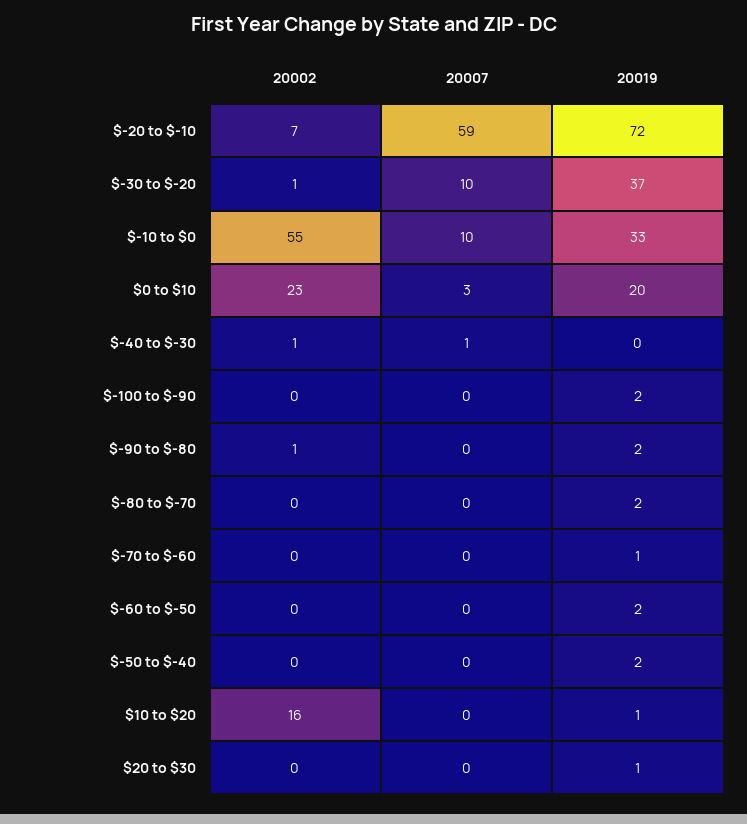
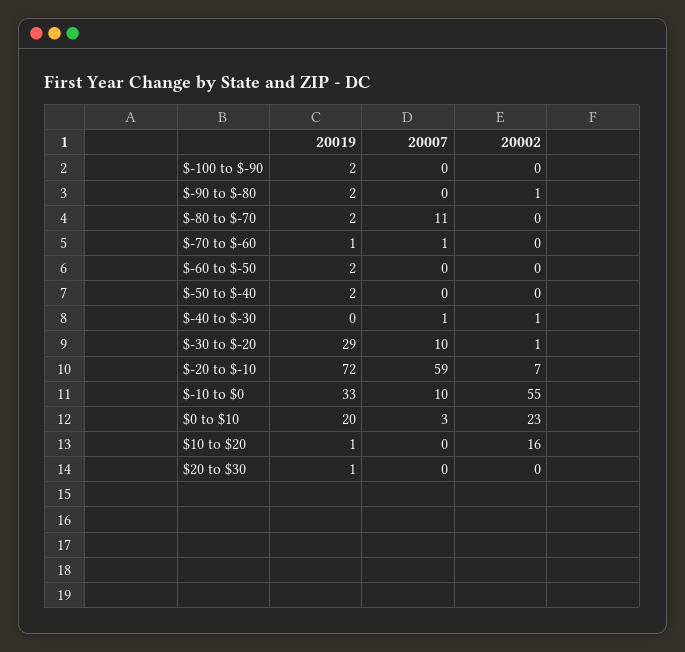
20019, $-30 to $-20: 37 -> 29
20007, $-80 to $-70: 0 -> 11
20007, $-70 to $-60: 0 -> 1

